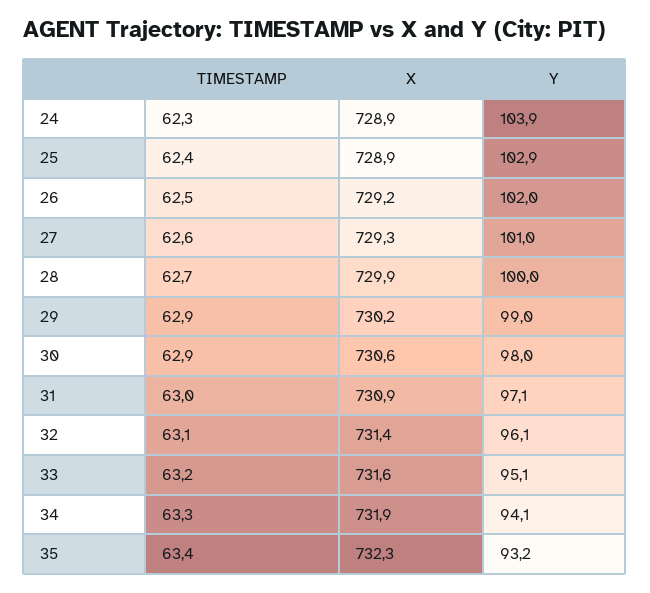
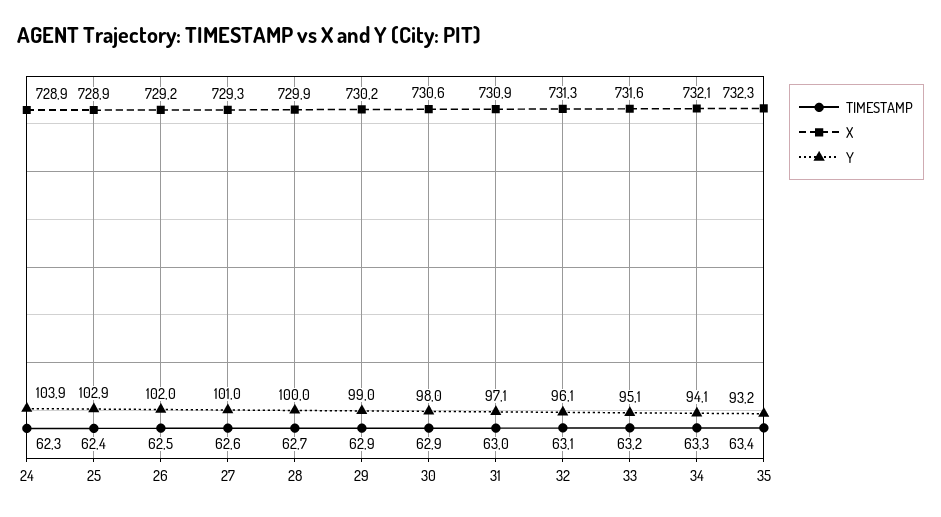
X, 32: 731.4 -> 731.3
X, 34: 731.9 -> 732.1

